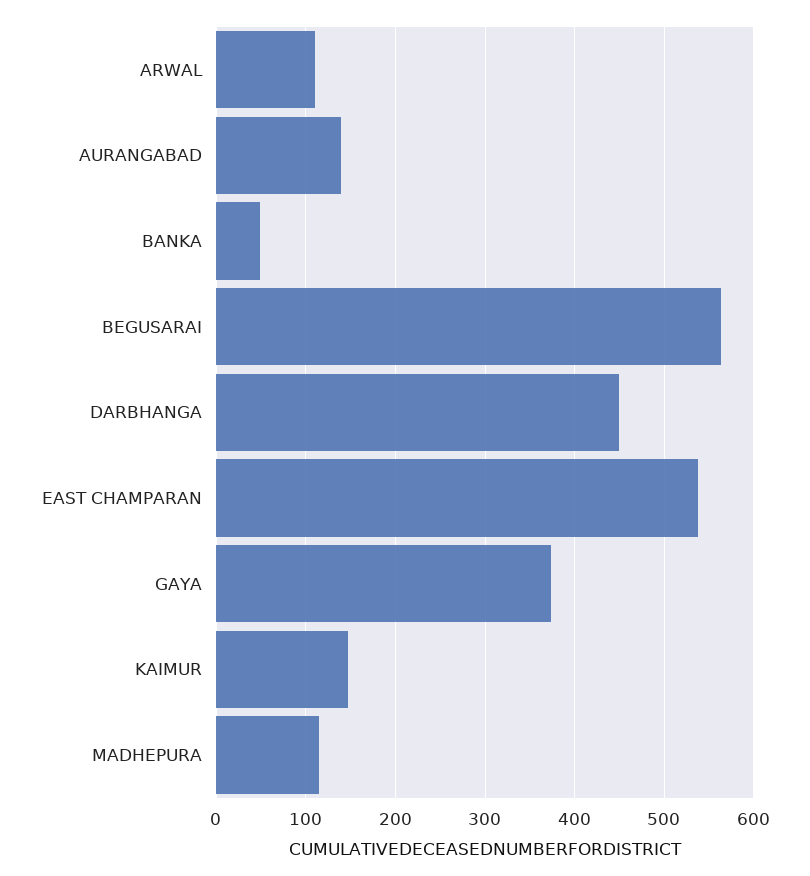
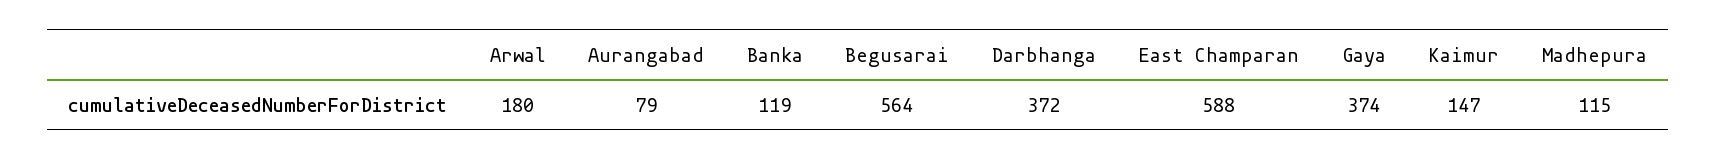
ARWAL: 110 -> 180
AURANGABAD: 140 -> 79
BANKA: 50 -> 119
DARBHANGA: 450 -> 372
EAST CHAMPARAN: 540 -> 588

